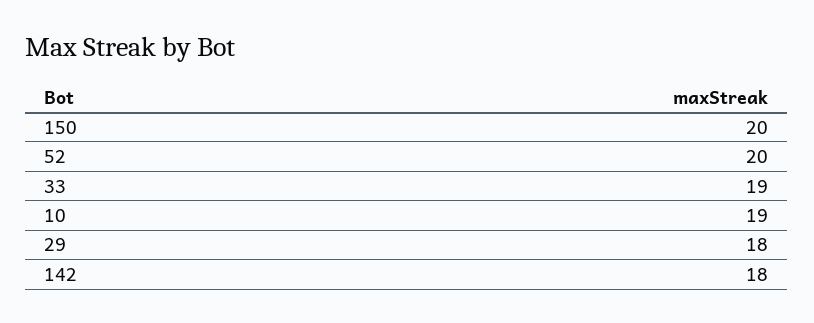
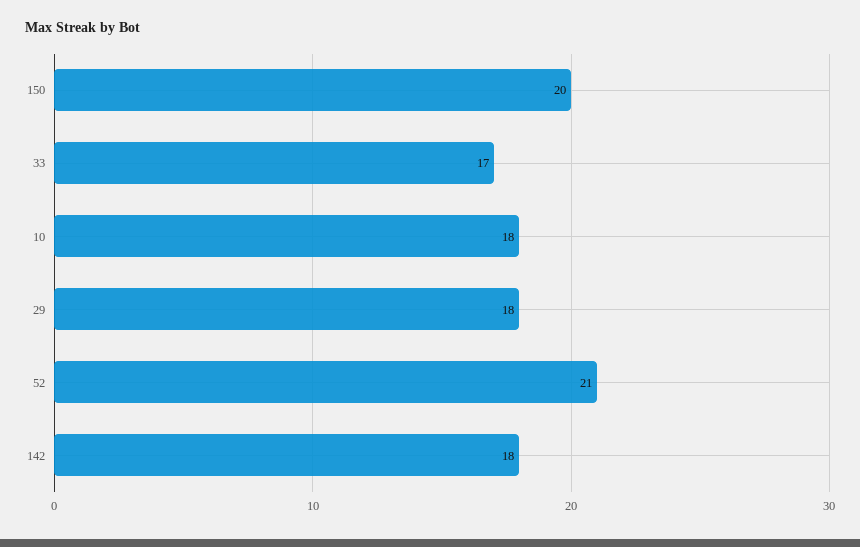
52: 20 -> 21
33: 19 -> 17
10: 19 -> 18

